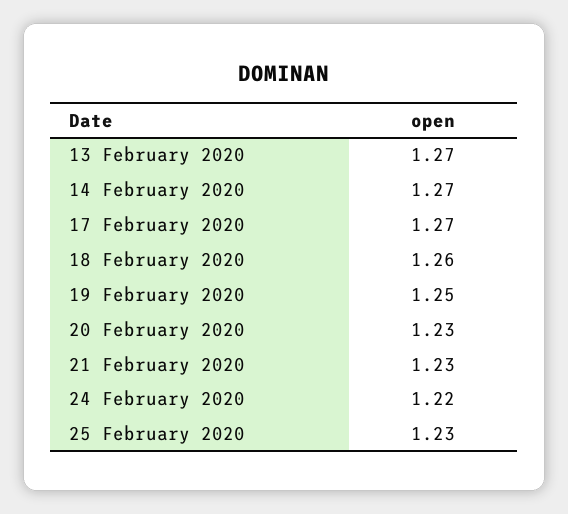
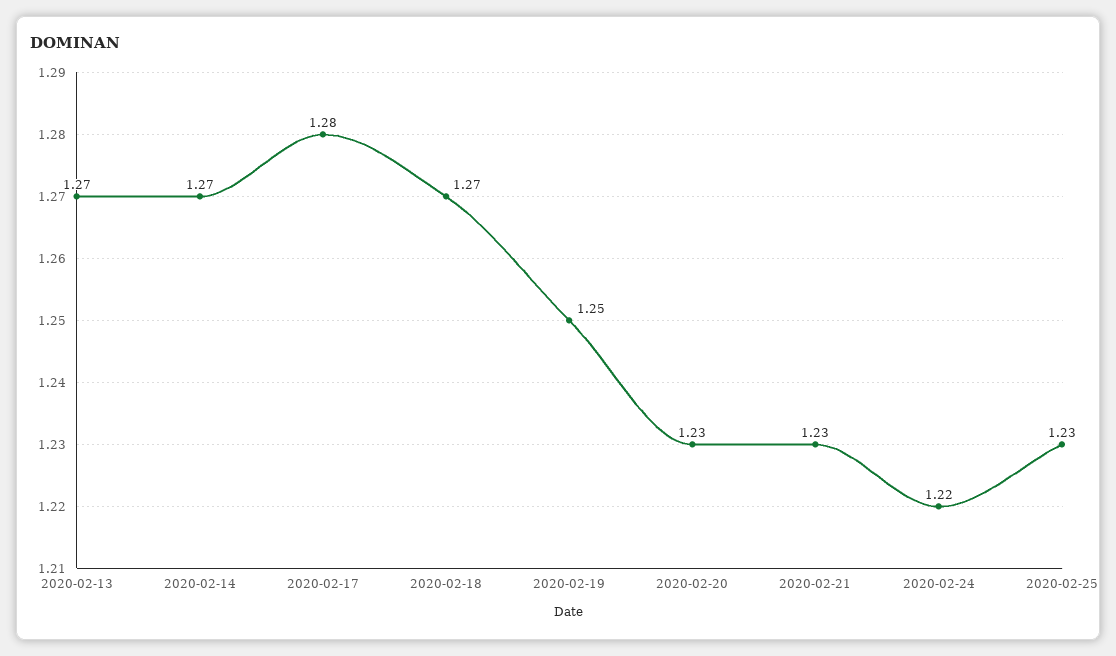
17 February 2020: 1.27 -> 1.28
18 February 2020: 1.26 -> 1.27

